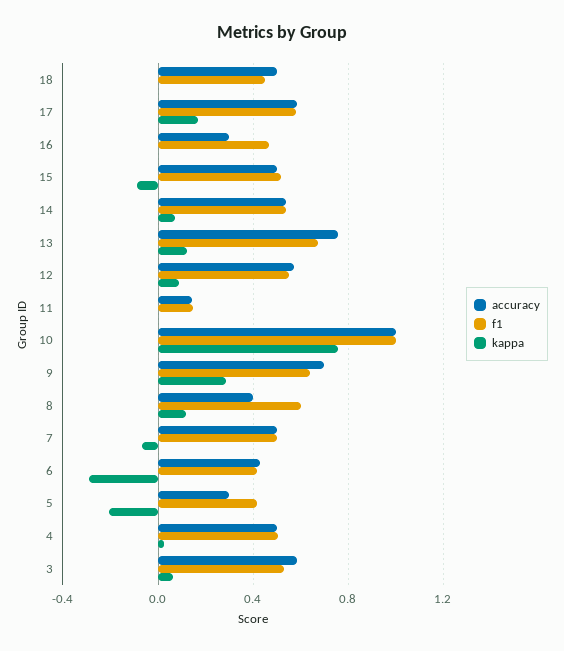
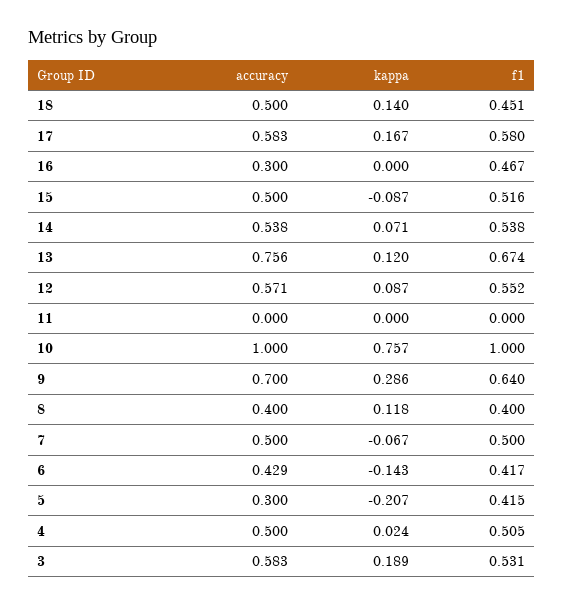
kappa, 18: 0 -> 0.14
accuracy, 11: 0.15 -> 0
f1, 11: 0.15 -> 0
f1, 8: 0.6 -> 0.4
kappa, 6: -0.3 -> -0.143
kappa, 3: 0.05 -> 0.189

